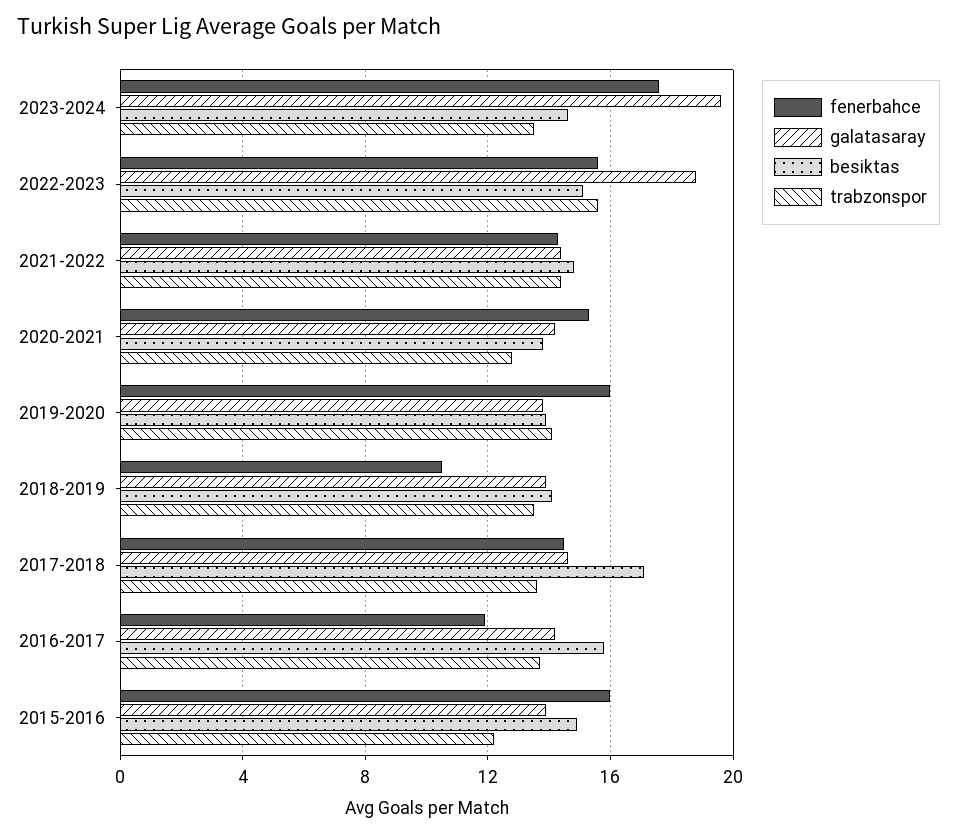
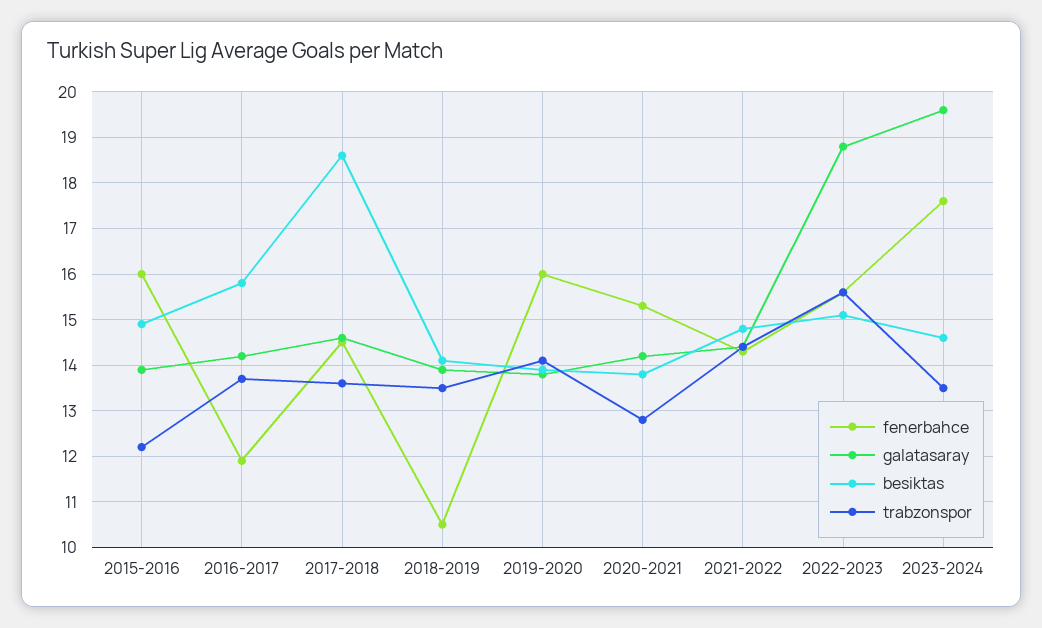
besiktas, 2017-2018: 17 -> 18.5

